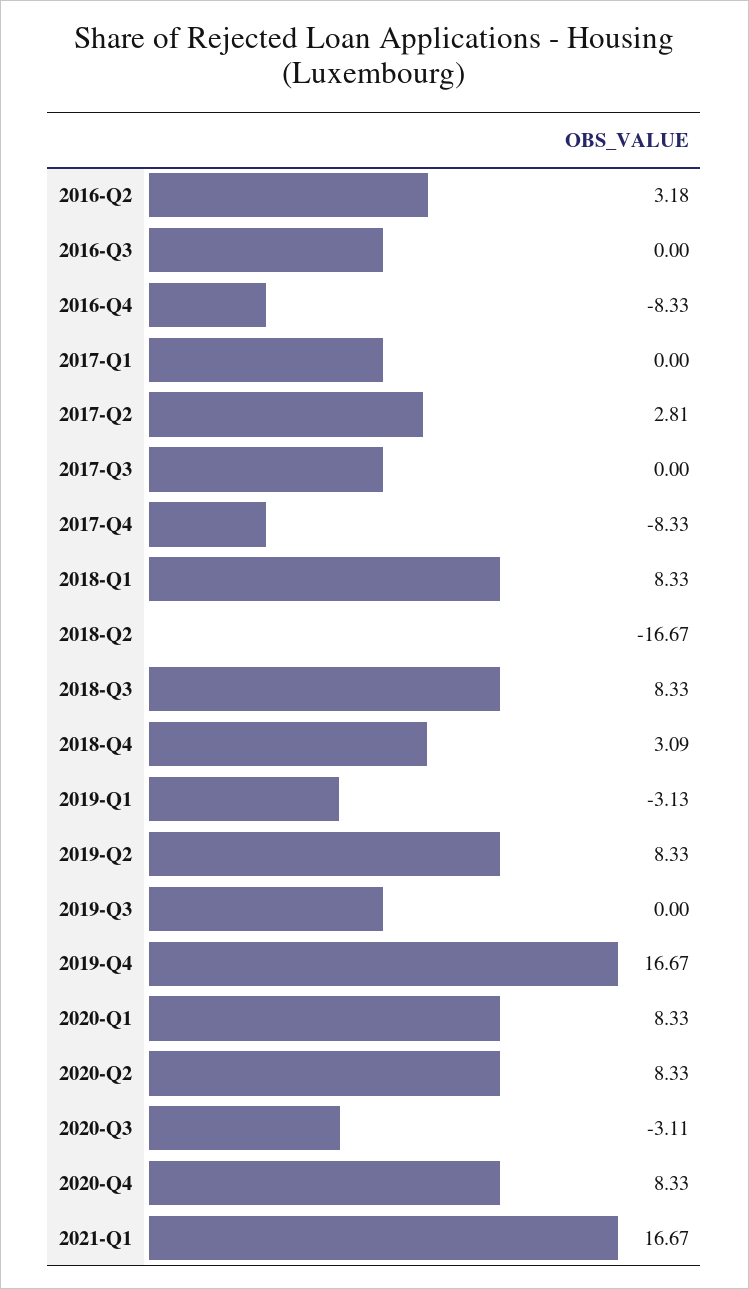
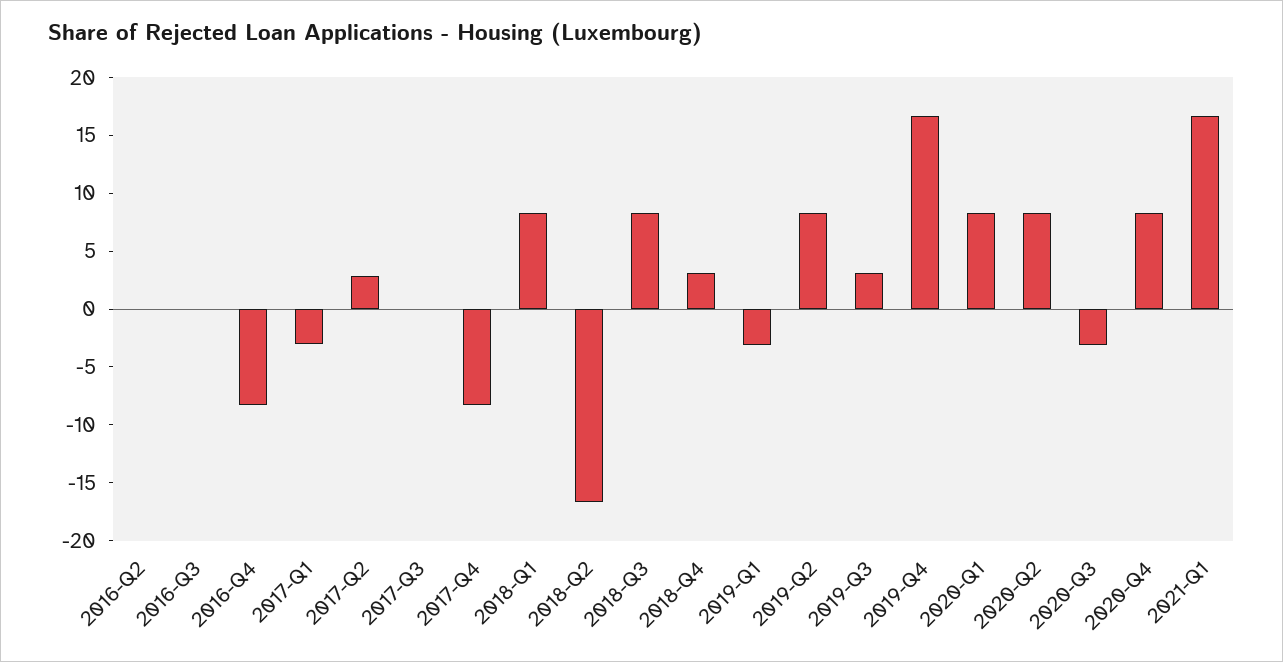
2016-Q2: 3.18 -> 0
2017-Q1: 0 -> -3
2019-Q3: 0 -> 3

